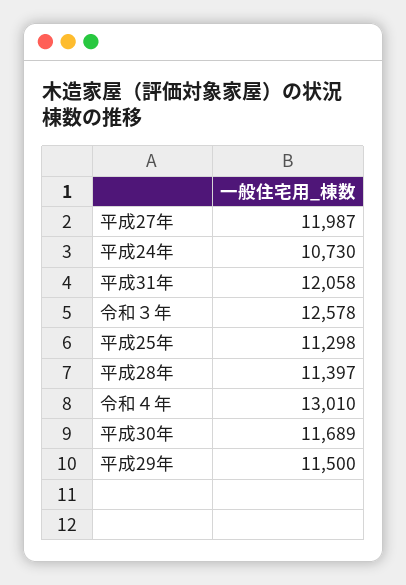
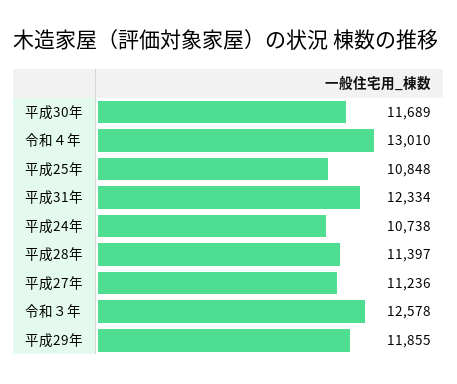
平成27年: 11987 -> 11236
平成24年: 10730 -> 10738
平成31年: 12058 -> 12334
平成25年: 11298 -> 10848
平成29年: 11500 -> 11855

